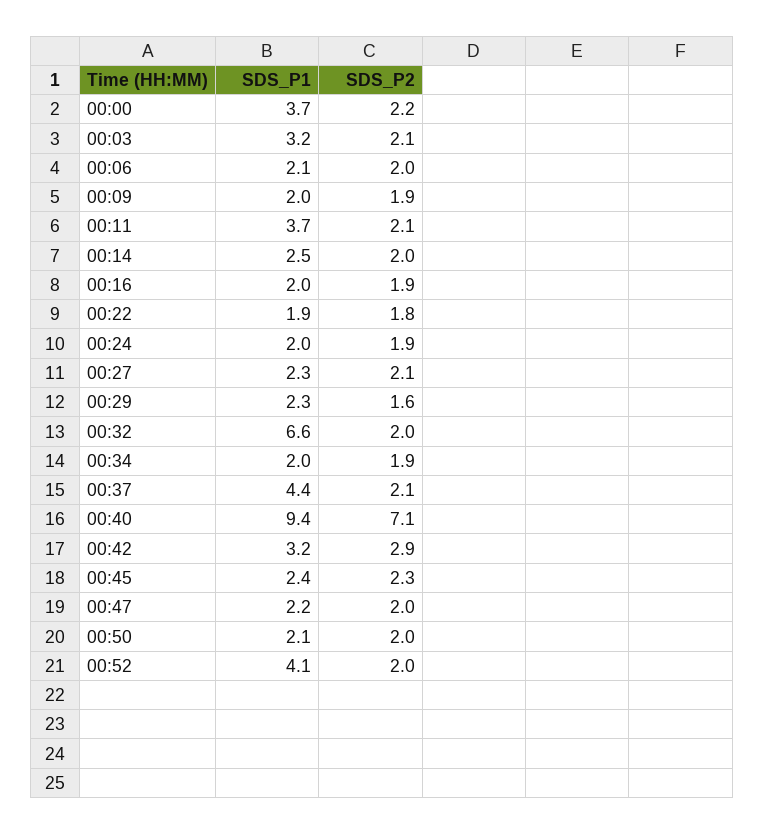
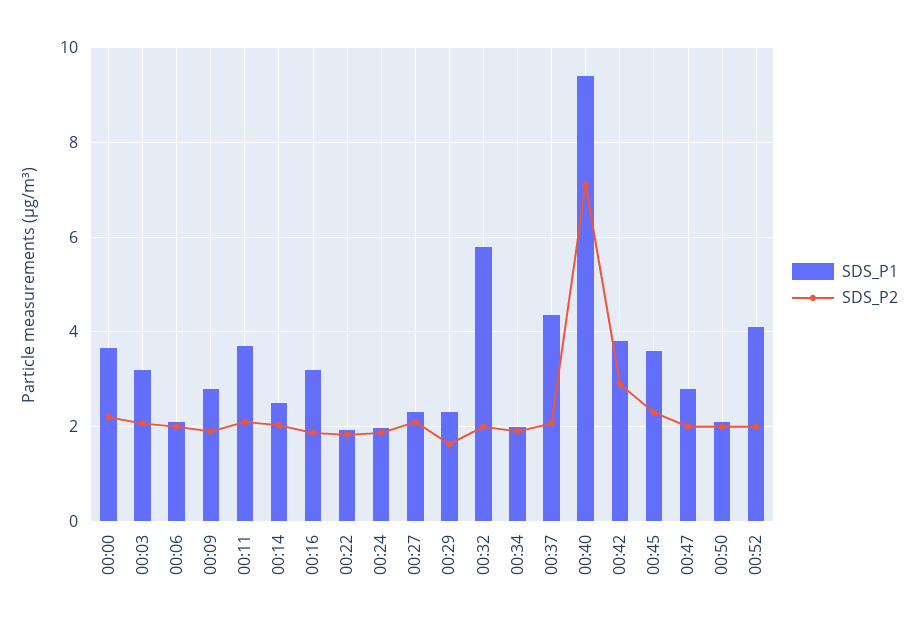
SDS_P1, 00:09: 2 -> 2.8
SDS_P1, 00:16: 2 -> 3.2
SDS_P1, 00:32: 6.6 -> 5.8
SDS_P1, 00:42: 3.2 -> 3.8
SDS_P1, 00:45: 2.4 -> 3.6
SDS_P1, 00:47: 2.2 -> 2.8

